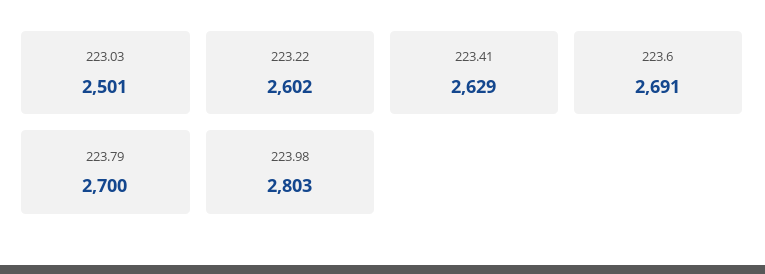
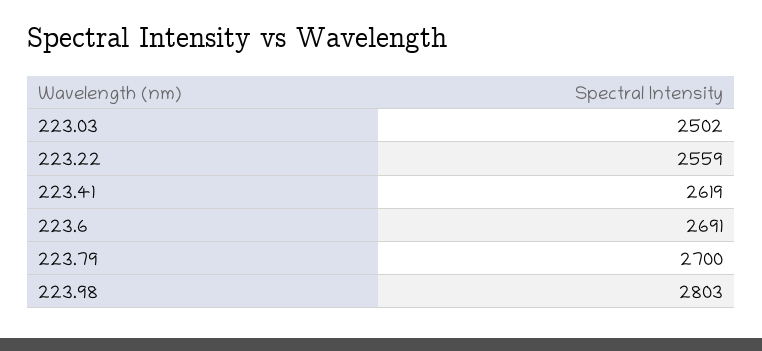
223.03: 2501 -> 2502
223.22: 2602 -> 2559
223.41: 2629 -> 2619

